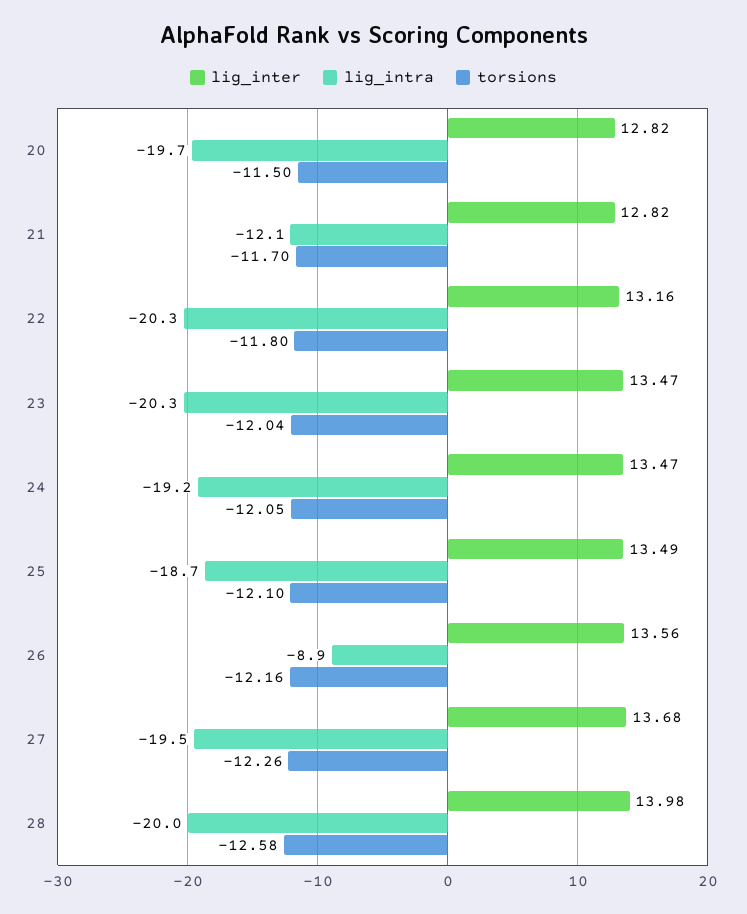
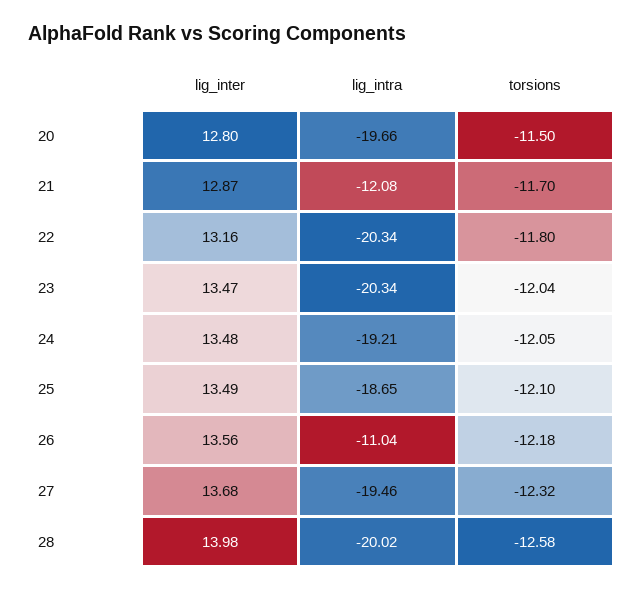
lig_inter, 20: 12.82 -> 12.8
lig_inter, 21: 12.82 -> 12.87
lig_inter, 24: 13.47 -> 13.48
lig_intra, 26: -8.9 -> -11.04
torsions, 26: -12.16 -> -12.18
torsions, 27: -12.26 -> -12.32

